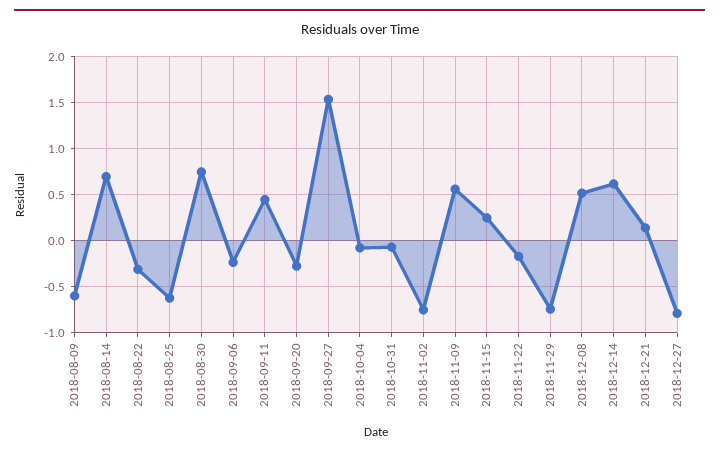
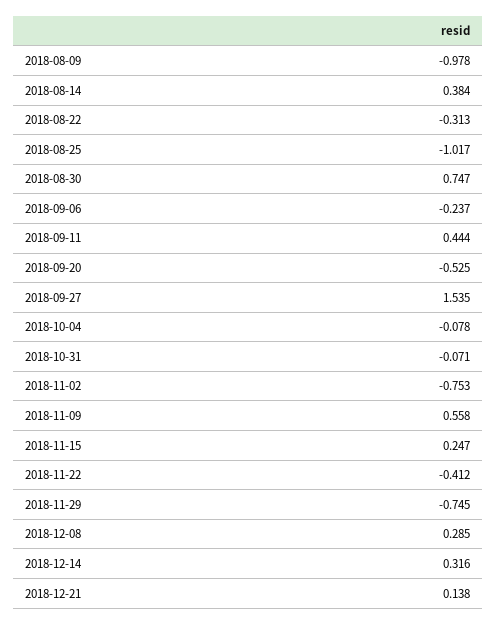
2018-08-09: -0.6 -> -0.978
2018-08-14: 0.7 -> 0.384
2018-08-25: -0.6 -> -1.017
2018-09-20: -0.3 -> -0.525
2018-11-22: -0.2 -> -0.412
2018-12-08: 0.5 -> 0.285
2018-12-14: 0.6 -> 0.316
2018-12-27: -0.8 -> none

